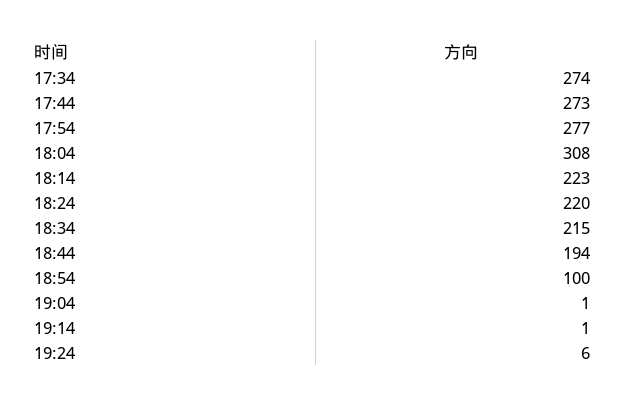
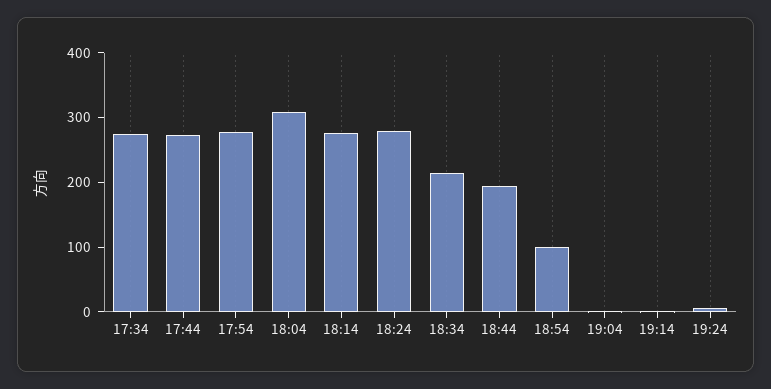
18:14: 223 -> 280
18:24: 220 -> 280

